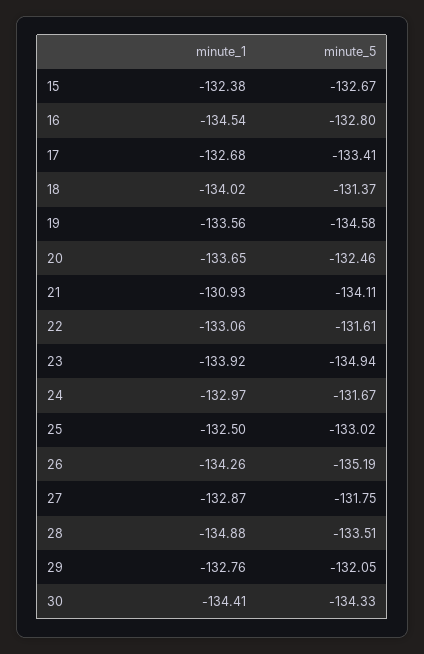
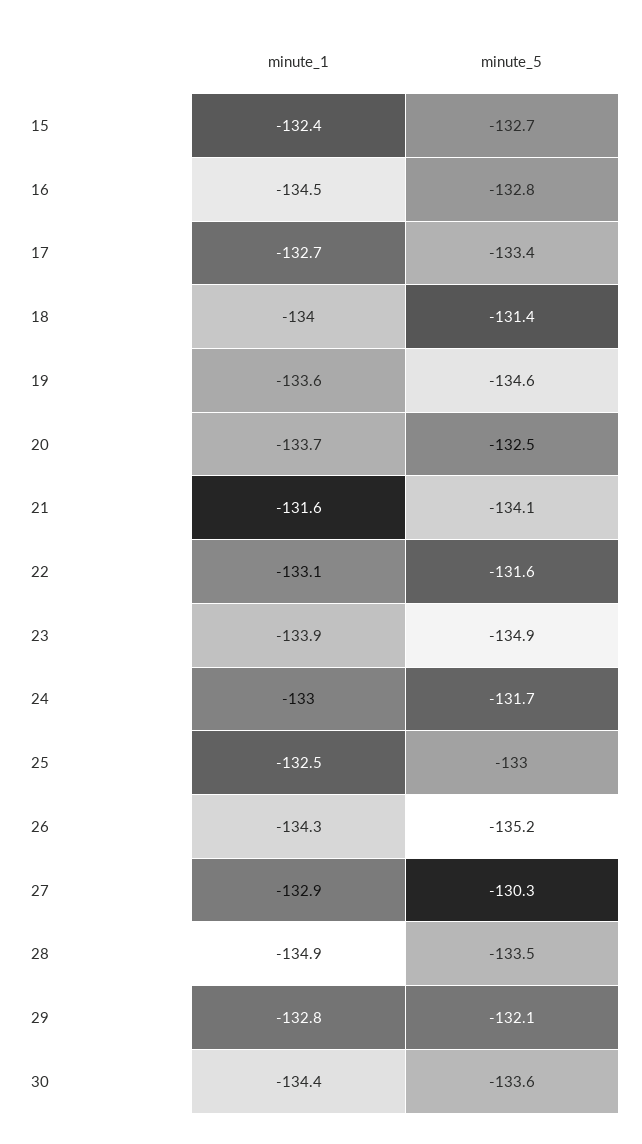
minute_1, 21: -130.93 -> -131.6
minute_5, 27: -131.75 -> -130.3
minute_5, 30: -134.33 -> -133.6

